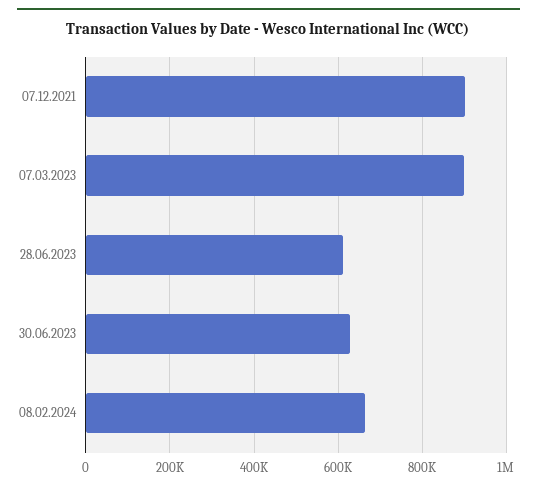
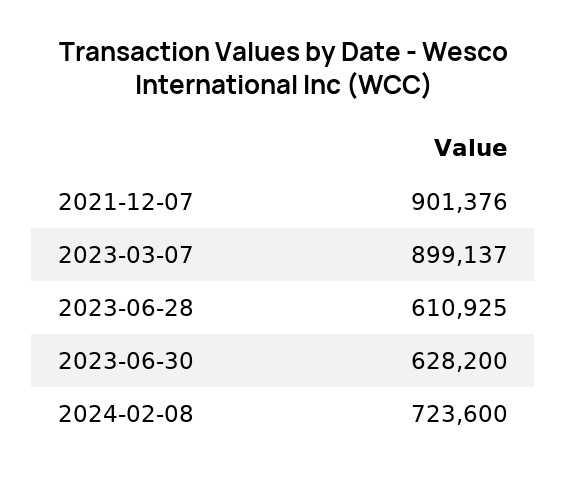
08.02.2024: 660000 -> 723600

